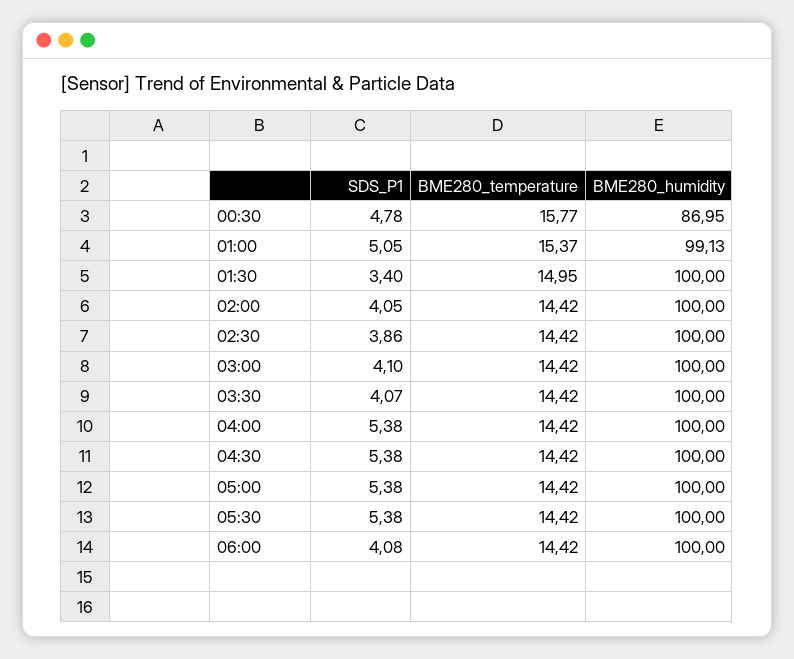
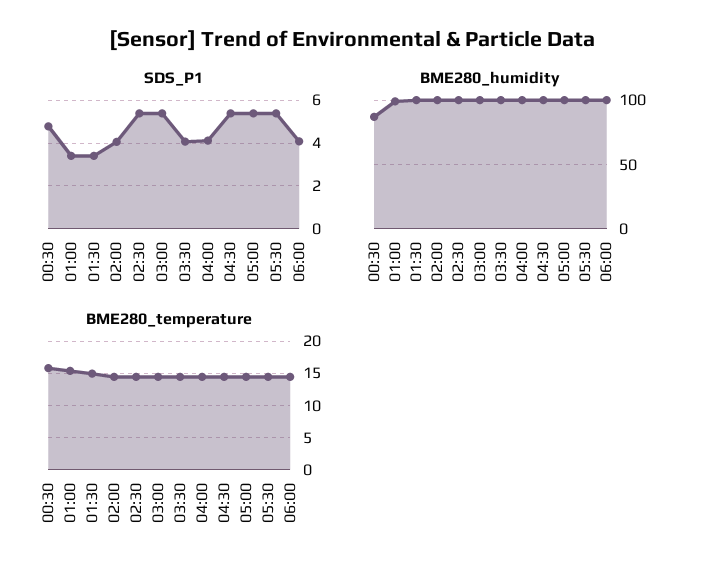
SDS_P1, 01:00: 5.05 -> 3.5
SDS_P1, 02:30: 3.86 -> 5.5
SDS_P1, 03:00: 4.1 -> 5.5
SDS_P1, 04:00: 5.38 -> 4

